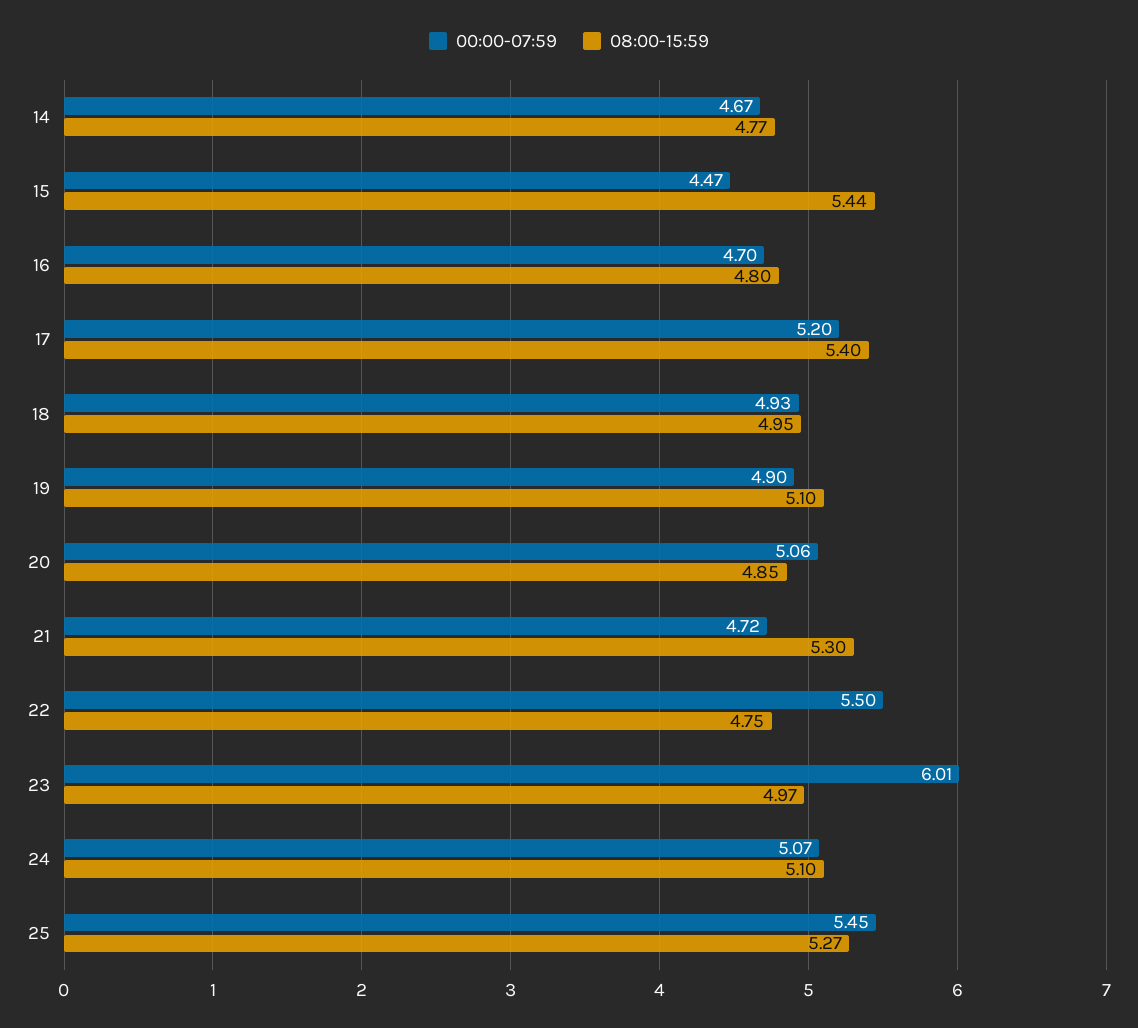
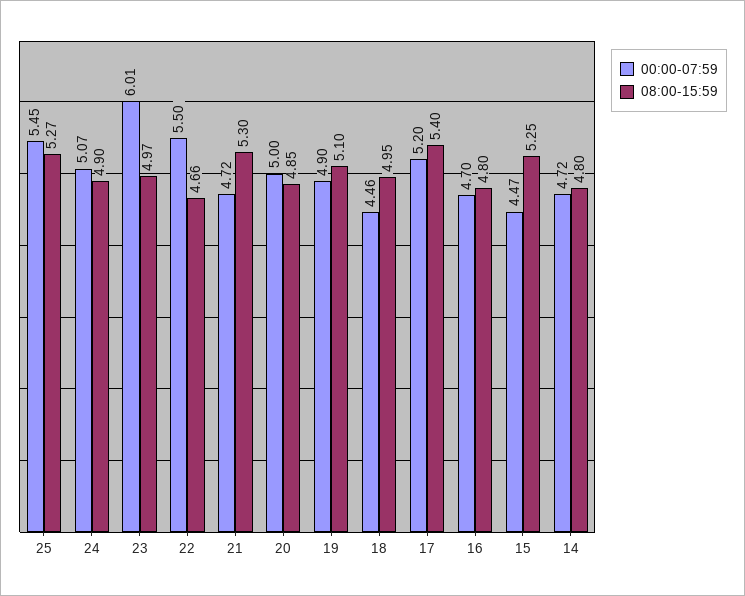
00:00-07:59, 14: 4.67 -> 4.72
08:00-15:59, 14: 4.77 -> 4.8
08:00-15:59, 15: 5.44 -> 5.25
00:00-07:59, 18: 4.93 -> 4.46
00:00-07:59, 20: 5.06 -> 5
08:00-15:59, 22: 4.75 -> 4.66
08:00-15:59, 24: 5.1 -> 4.9

